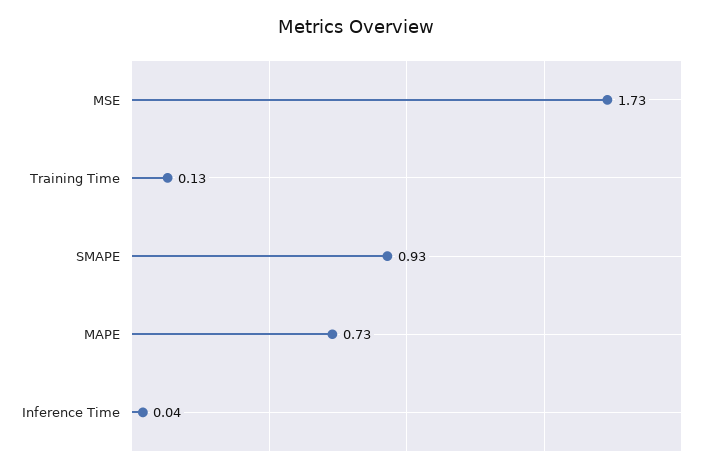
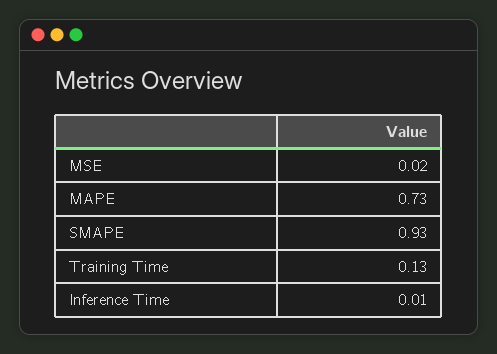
MSE: 1.73 -> 0.02
Inference Time: 0.04 -> 0.01

